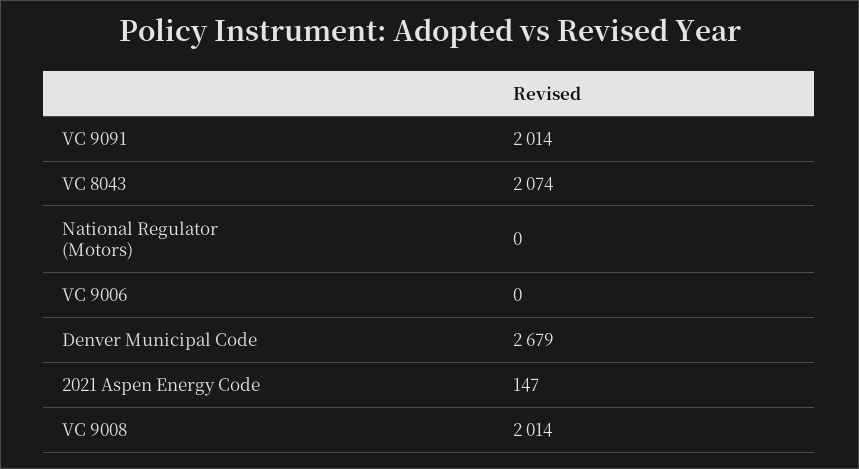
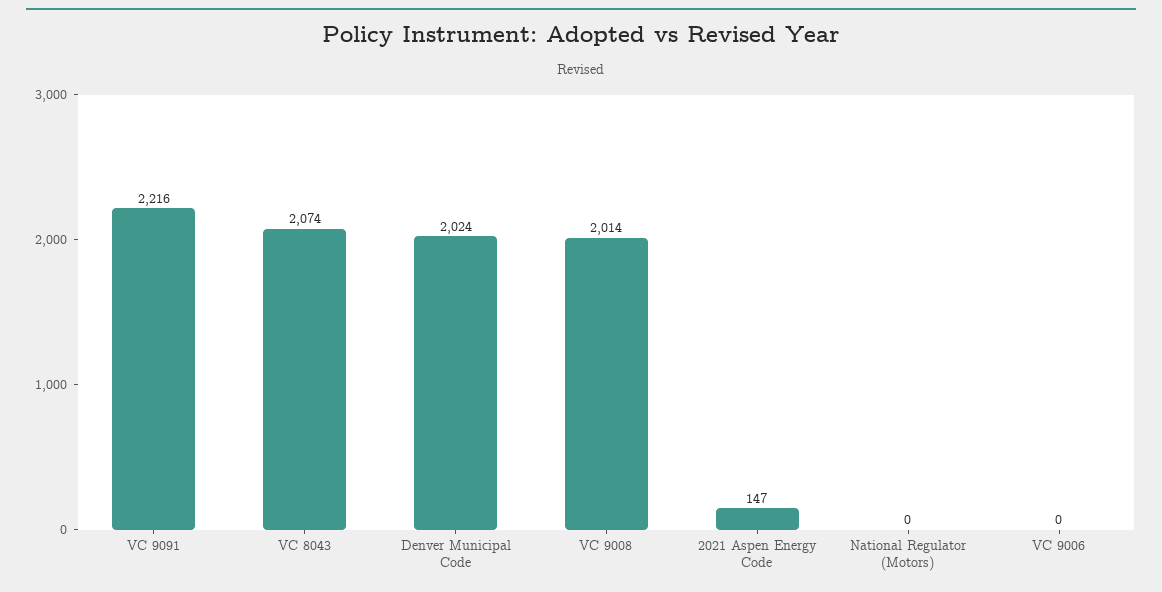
VC 9091: 2014 -> 2216
Denver Municipal Code: 2679 -> 2024

